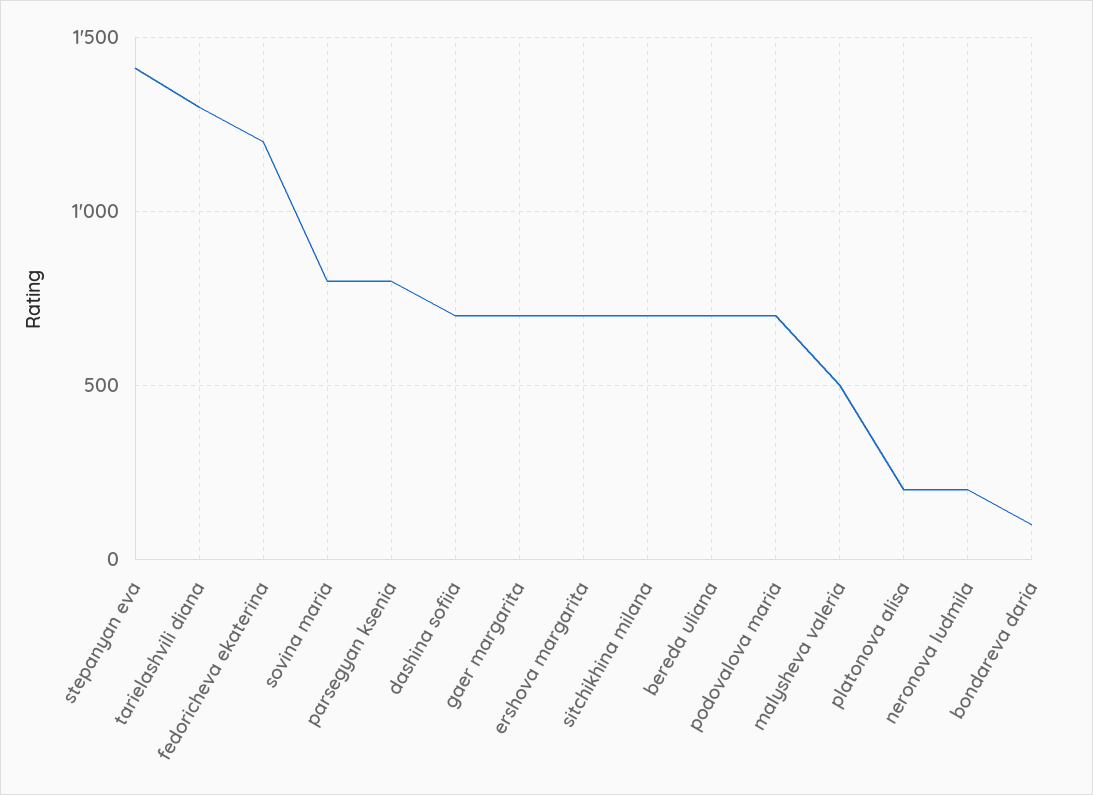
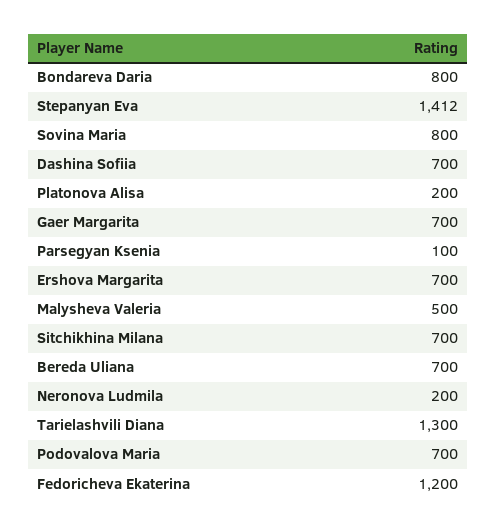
parsegyan ksenia: 800 -> 100
bondareva daria: 100 -> 800

